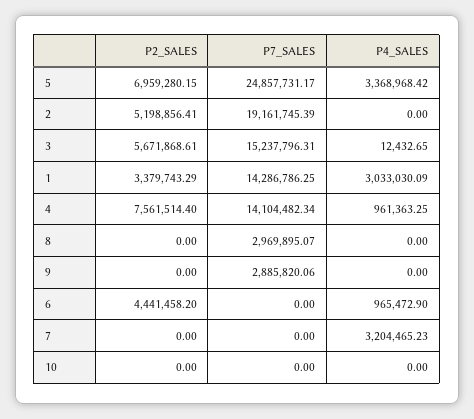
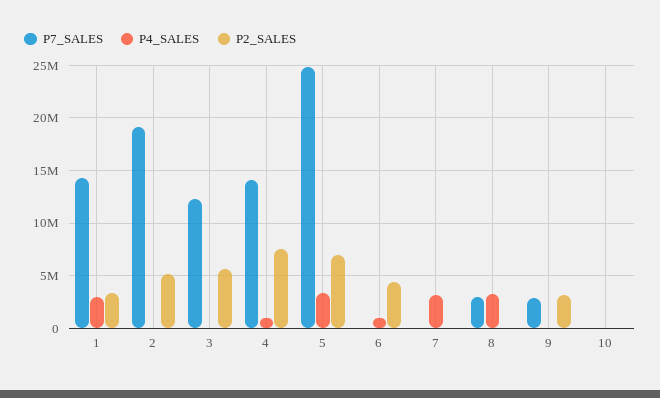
P7_SALES, 3: 15237796.31 -> 12000000
P4_SALES, 8: 0 -> 3000000
P2_SALES, 9: 0 -> 3000000

